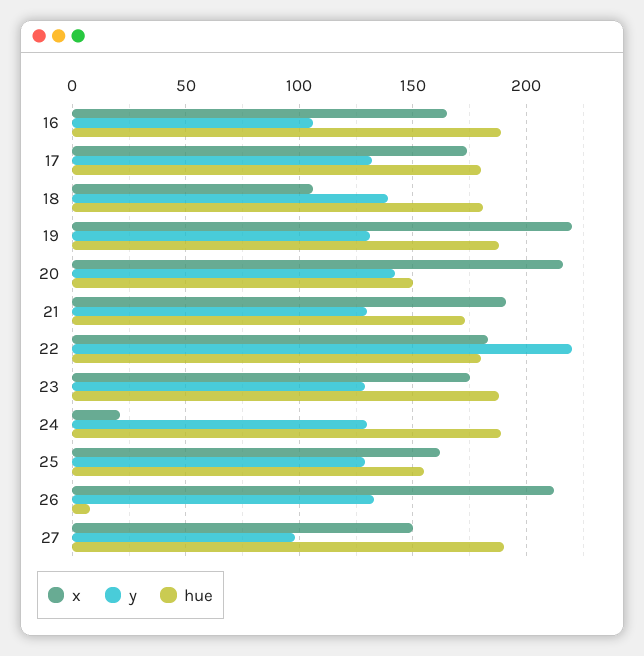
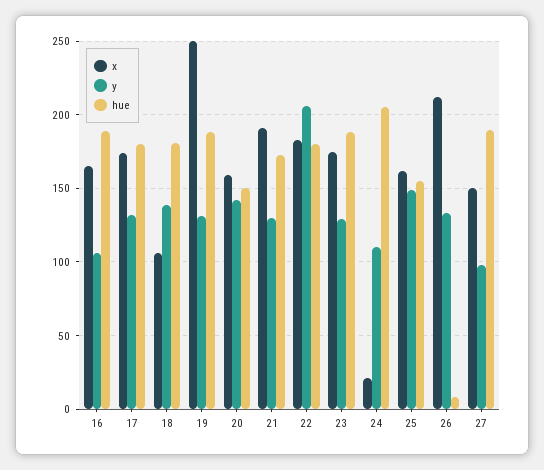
x, 19: 220 -> 250
x, 20: 215 -> 160
y, 22: 220 -> 205
y, 24: 130 -> 110
hue, 24: 190 -> 205
y, 25: 130 -> 150

